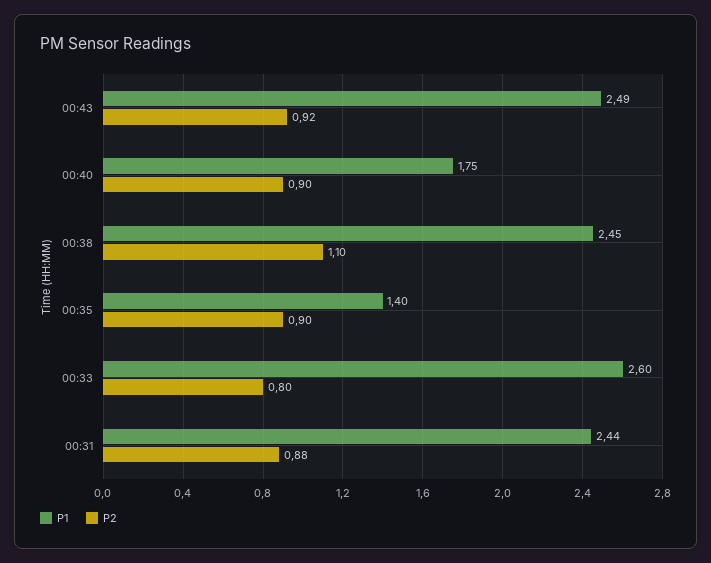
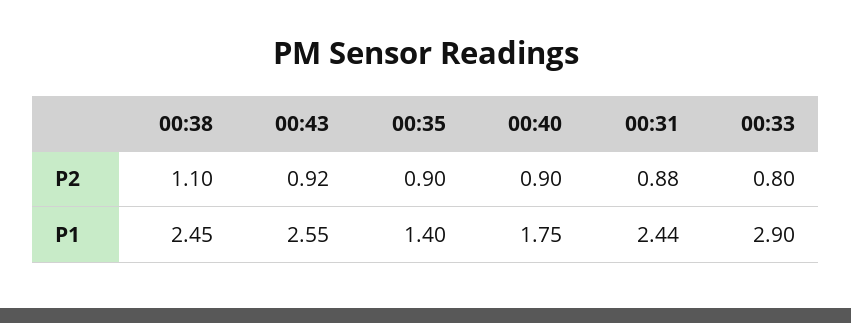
P1, 00:43: 2.49 -> 2.55
P1, 00:33: 2.6 -> 2.9

